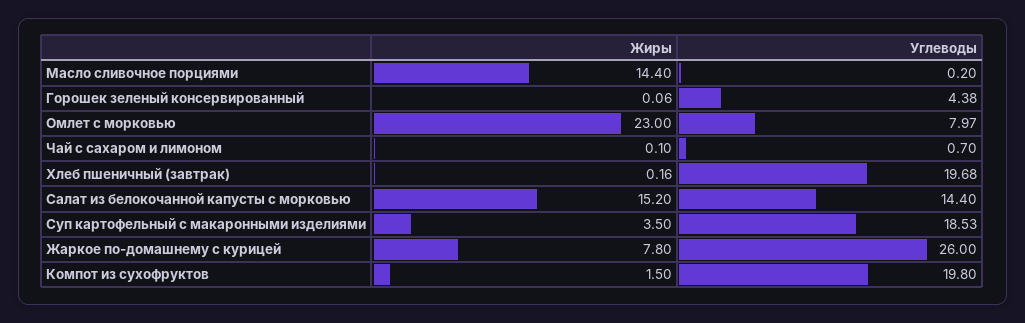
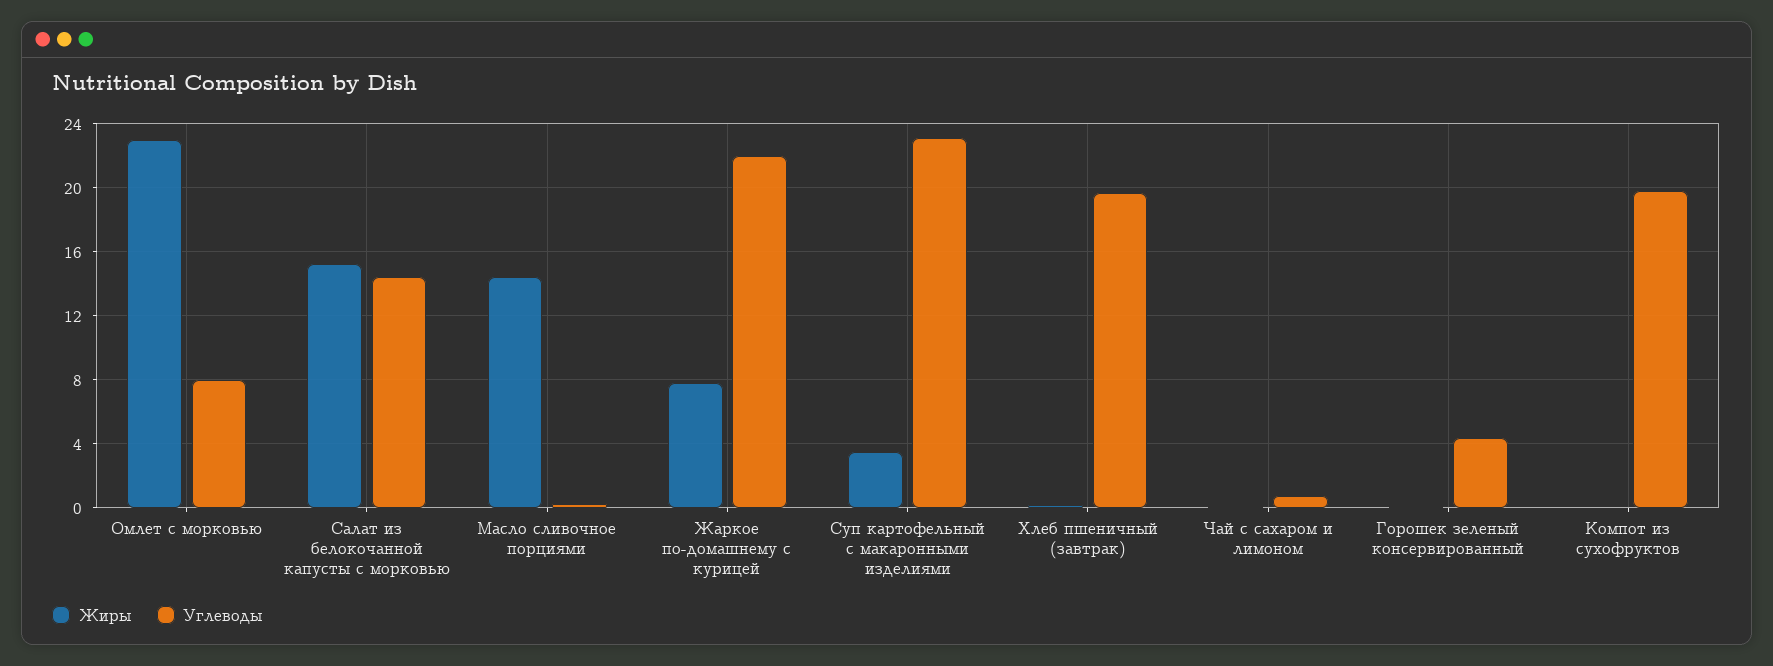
Углеводы, Суп картофельный с макаронными изделиями: 18.53 -> 23
Углеводы, Жаркое по-домашнему с курицей: 26 -> 22
Жиры, Компот из сухофруктов: 1.5 -> 0

